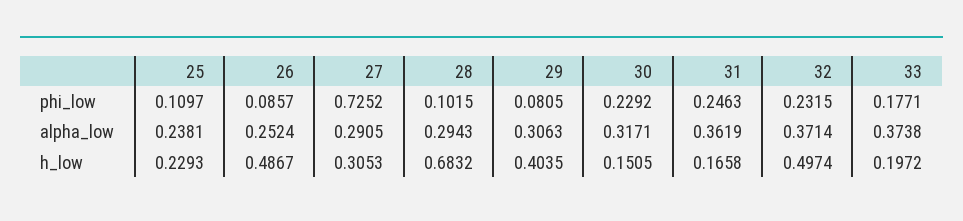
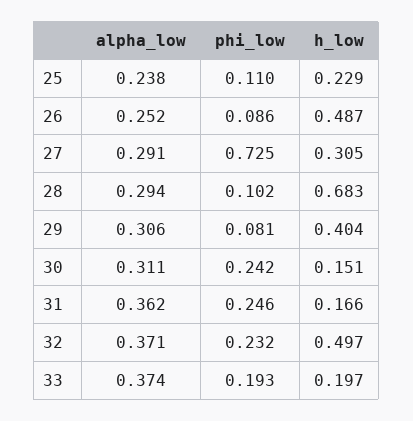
30, phi_low: 0.2292 -> 0.242
33, phi_low: 0.1771 -> 0.193
30, alpha_low: 0.3171 -> 0.311

